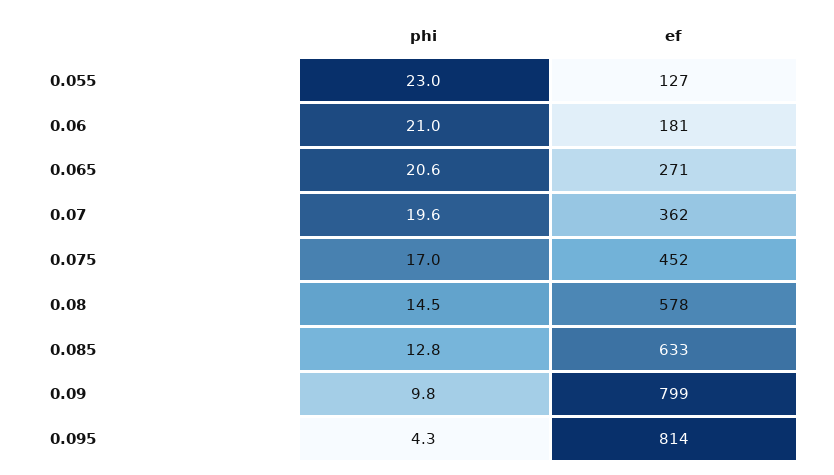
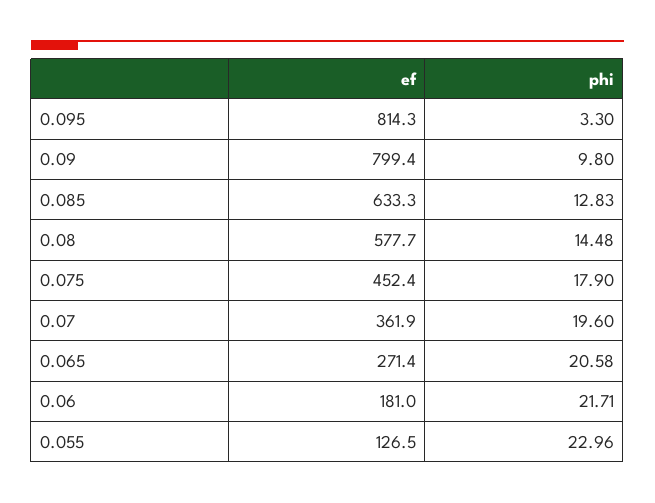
phi, 0.06: 21 -> 21.71
phi, 0.075: 17 -> 17.9
phi, 0.095: 4.3 -> 3.3

